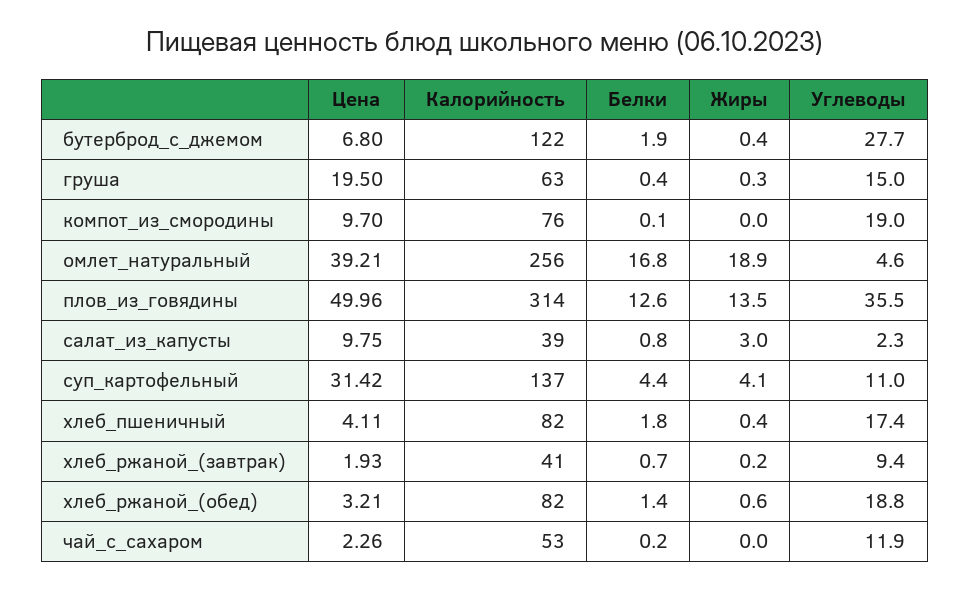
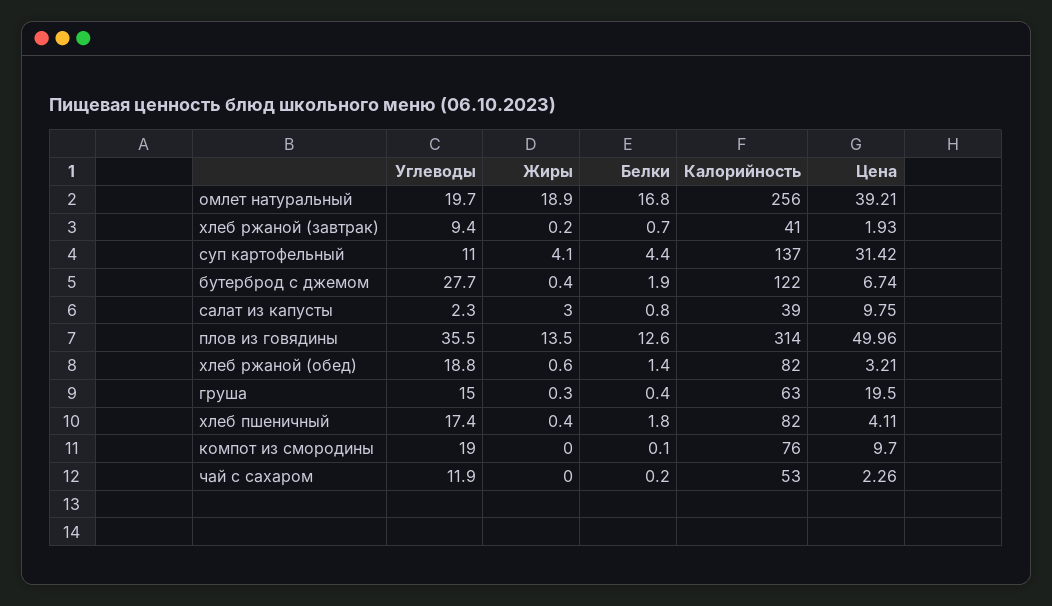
Цена, бутерброд_с_джемом: 6.8 -> 6.74
Углеводы, омлет_натуральный: 4.6 -> 19.7

